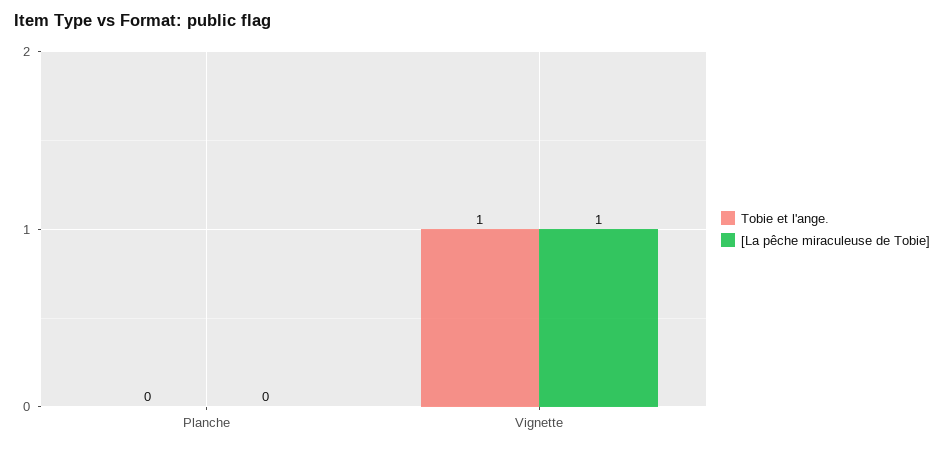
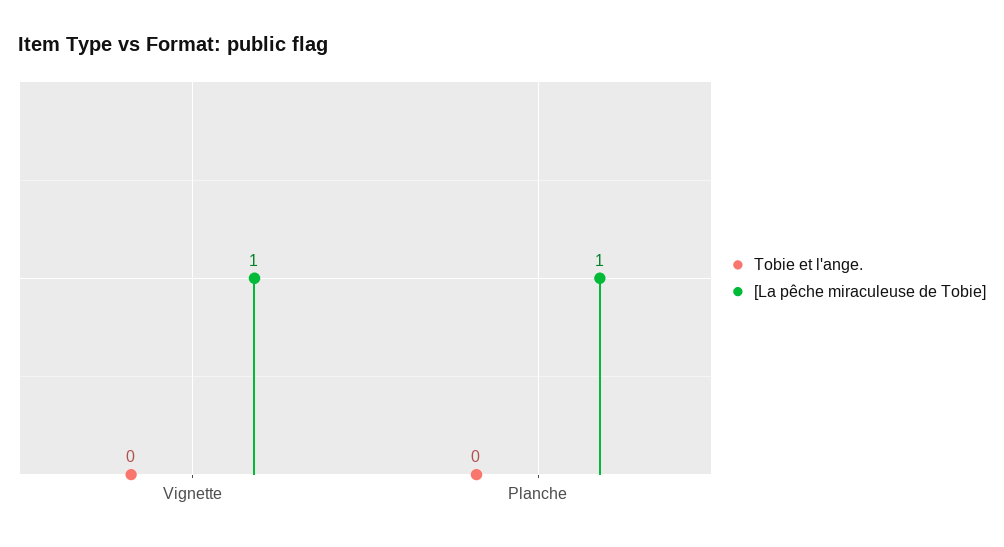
[La pêche miraculeuse de Tobie], Planche: 0 -> 1
Tobie et l'ange., Vignette: 1 -> 0

